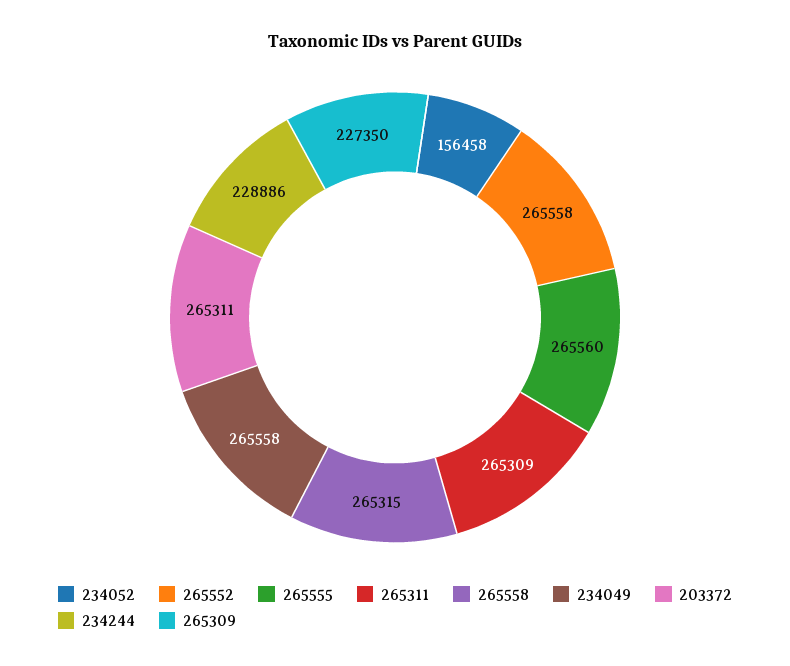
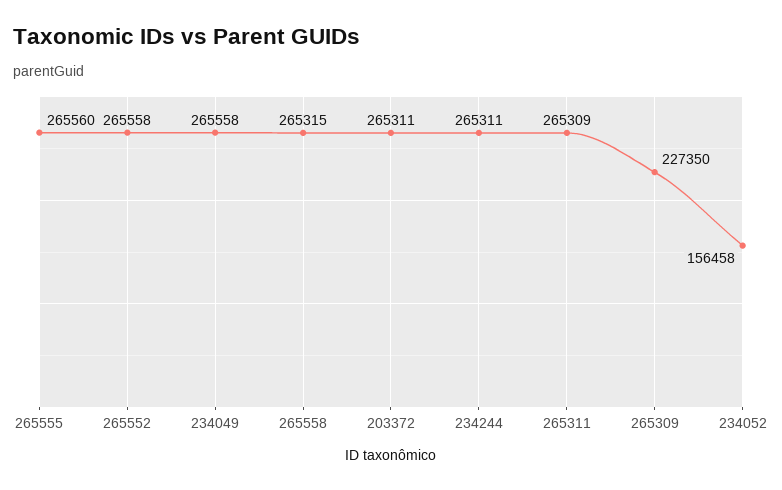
234244: 228886 -> 265311

